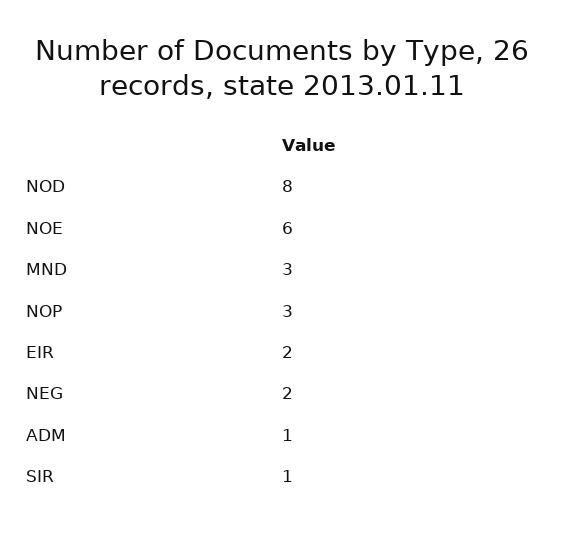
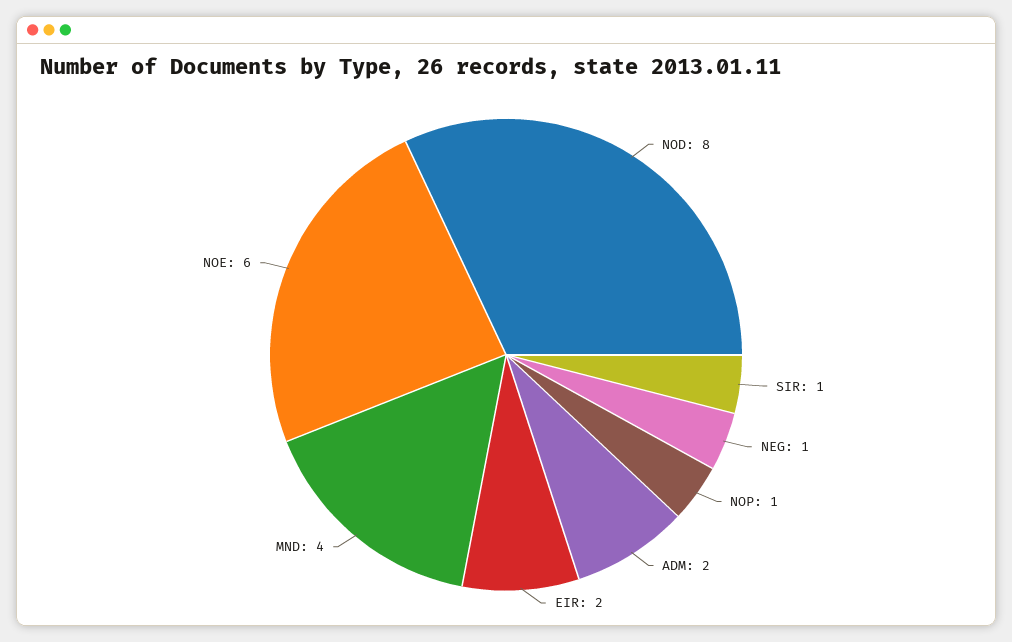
MND: 3 -> 4
NOP: 3 -> 1
NEG: 2 -> 1
ADM: 1 -> 2

